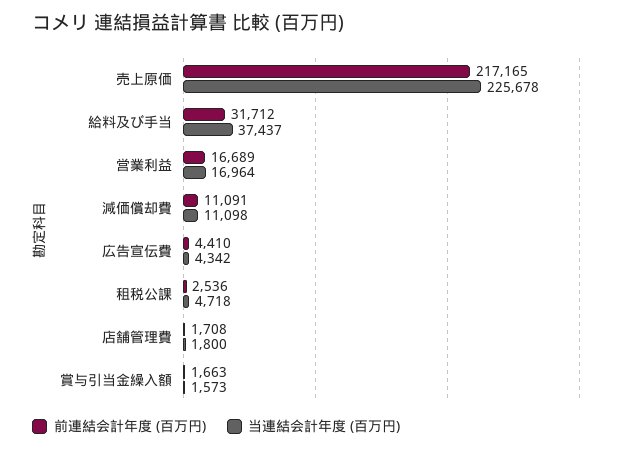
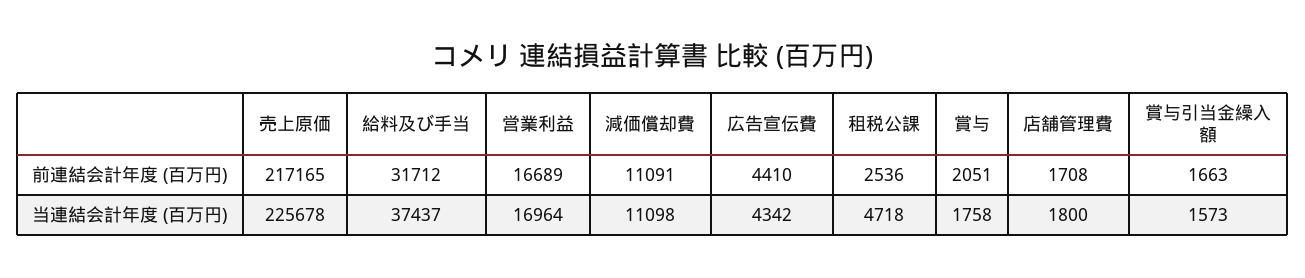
前連結会計年度 (百万円), 賞与: none -> 2051
当連結会計年度 (百万円), 賞与: none -> 1758

